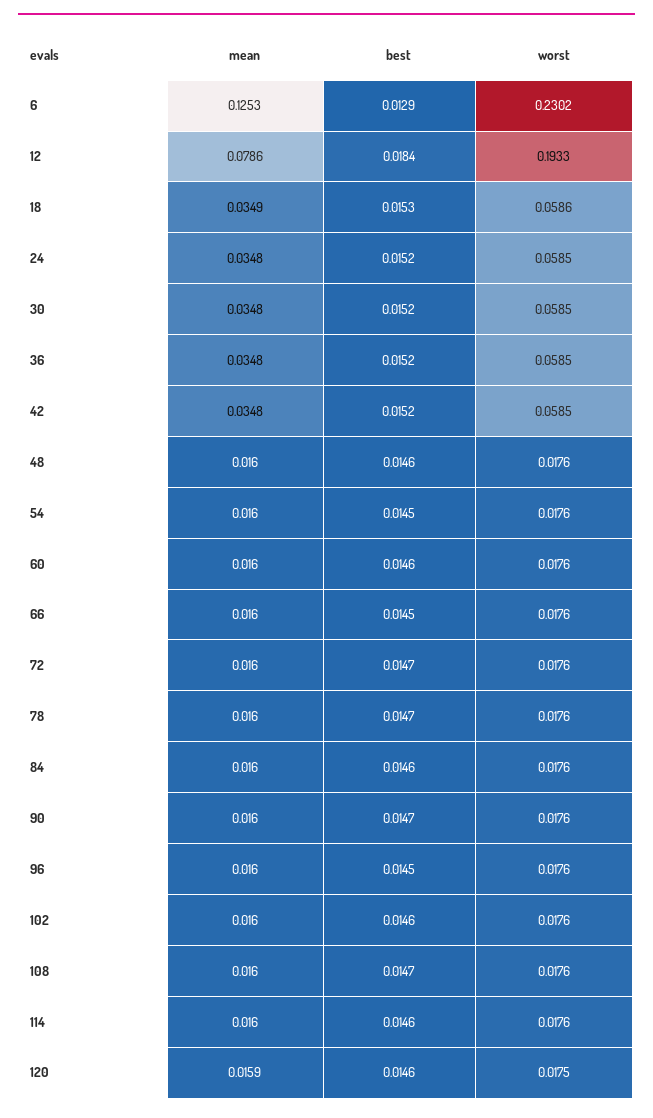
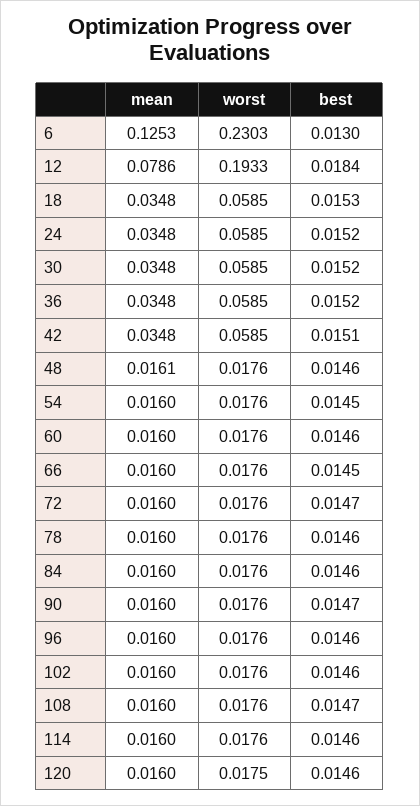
best, 6: 0.0129 -> 0.013
worst, 6: 0.2302 -> 0.2303
mean, 18: 0.0349 -> 0.0348
worst, 18: 0.0586 -> 0.0585
best, 42: 0.0152 -> 0.0151
mean, 48: 0.016 -> 0.0161
best, 78: 0.0147 -> 0.0146
best, 96: 0.0145 -> 0.0146
mean, 120: 0.0159 -> 0.016

